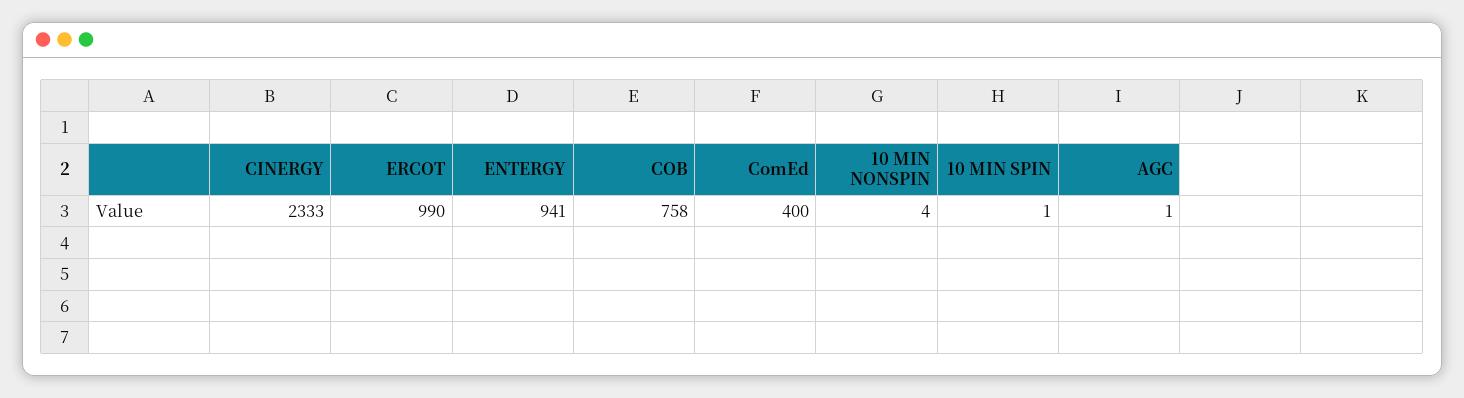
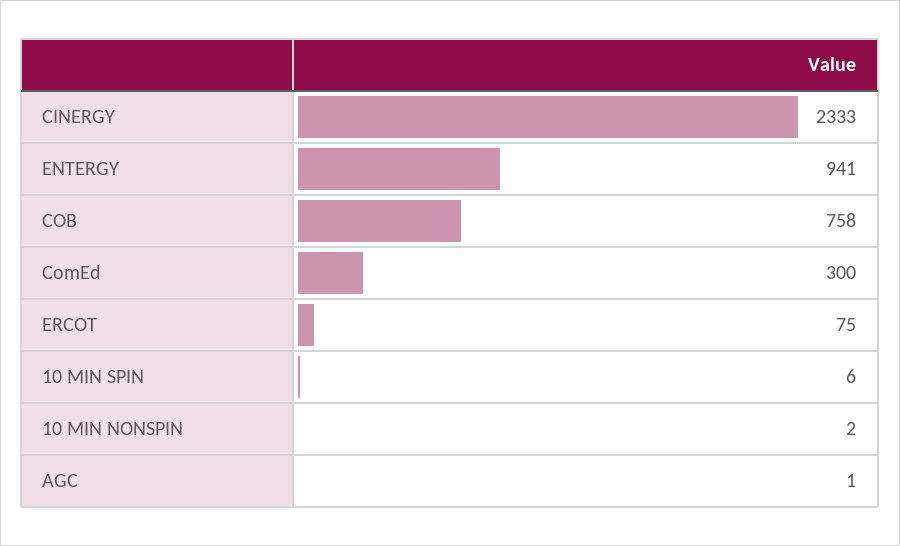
ERCOT: 990 -> 75
ComEd: 400 -> 300
10 MIN NONSPIN: 4 -> 2
10 MIN SPIN: 1 -> 6

